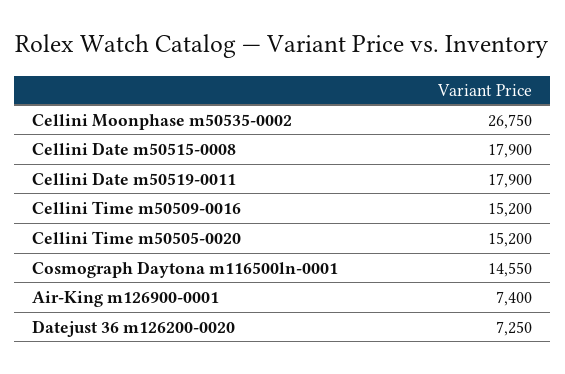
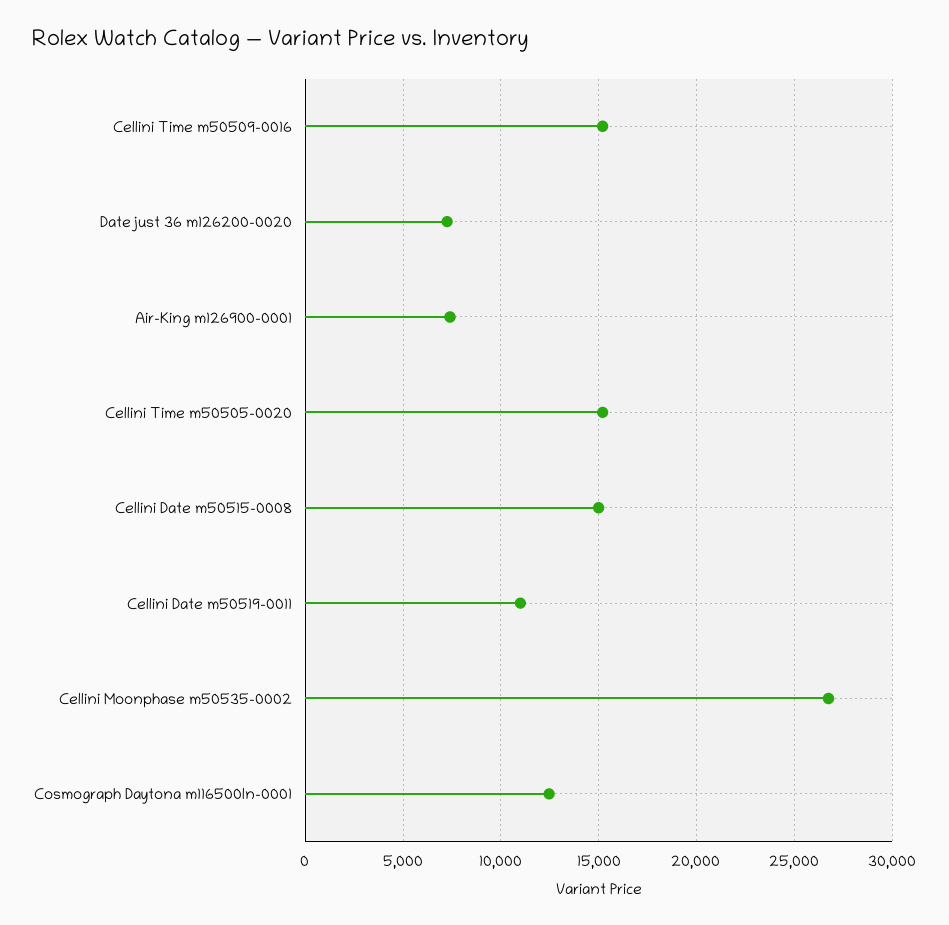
Cellini Date m50515-0008: 17900 -> 15000
Cellini Date m50519-0011: 17900 -> 11000
Cosmograph Daytona m116500ln-0001: 14550 -> 12500

